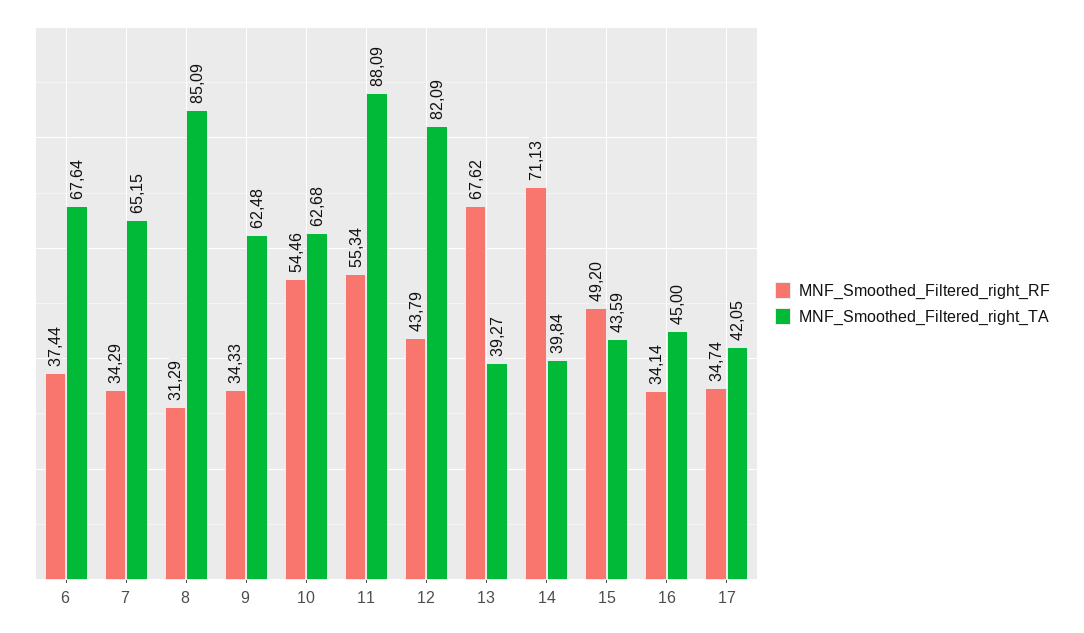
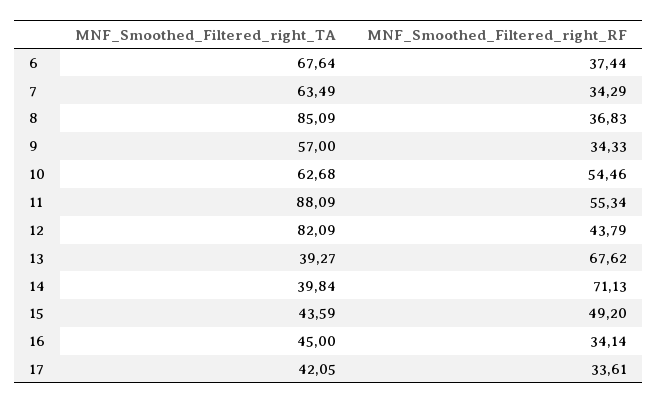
MNF_Smoothed_Filtered_right_TA, 7: 65.15 -> 63.49
MNF_Smoothed_Filtered_right_RF, 8: 31.29 -> 36.83
MNF_Smoothed_Filtered_right_TA, 9: 62.48 -> 57
MNF_Smoothed_Filtered_right_RF, 17: 34.74 -> 33.61

